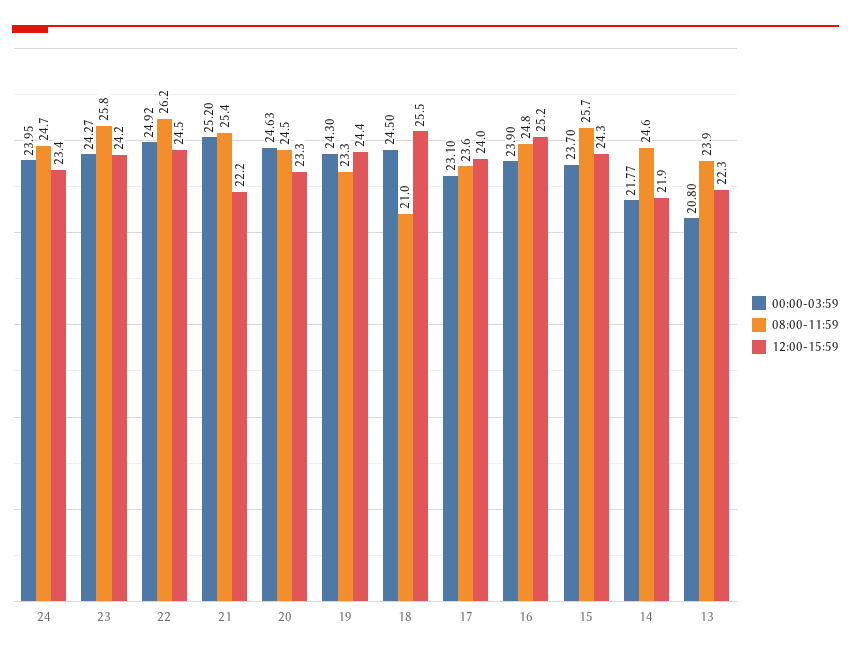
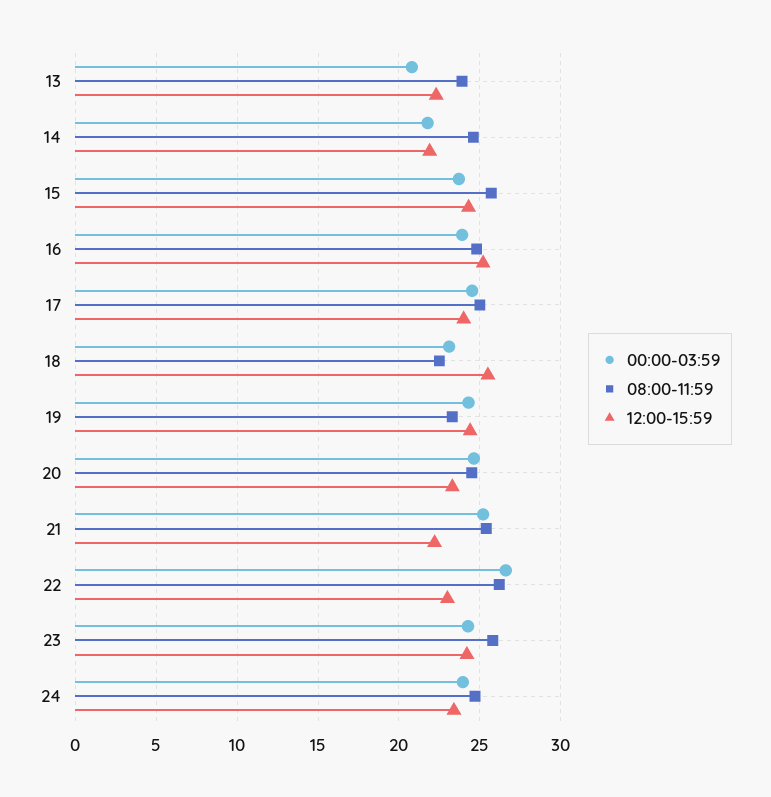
00:00-03:59, 22: 24.92 -> 26.5
12:00-15:59, 22: 24.5 -> 23
00:00-03:59, 18: 24.5 -> 23
08:00-11:59, 18: 21 -> 22.5
00:00-03:59, 17: 23.1 -> 24.5
08:00-11:59, 17: 23.6 -> 25

